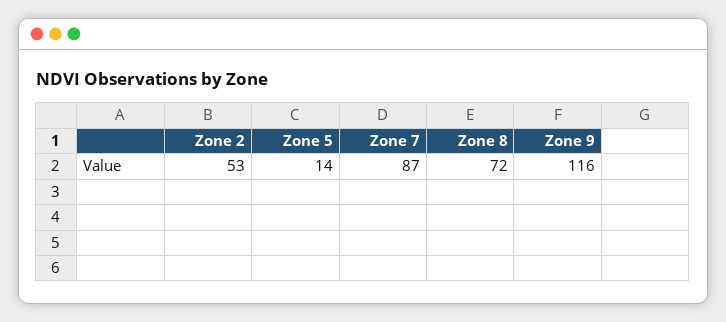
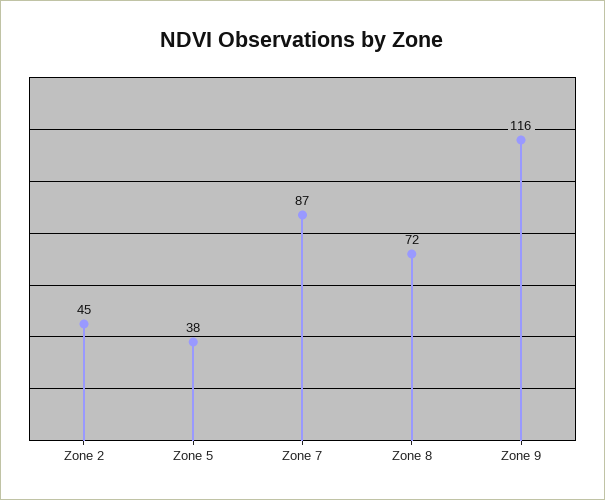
Zone 2: 53 -> 45
Zone 5: 14 -> 38

